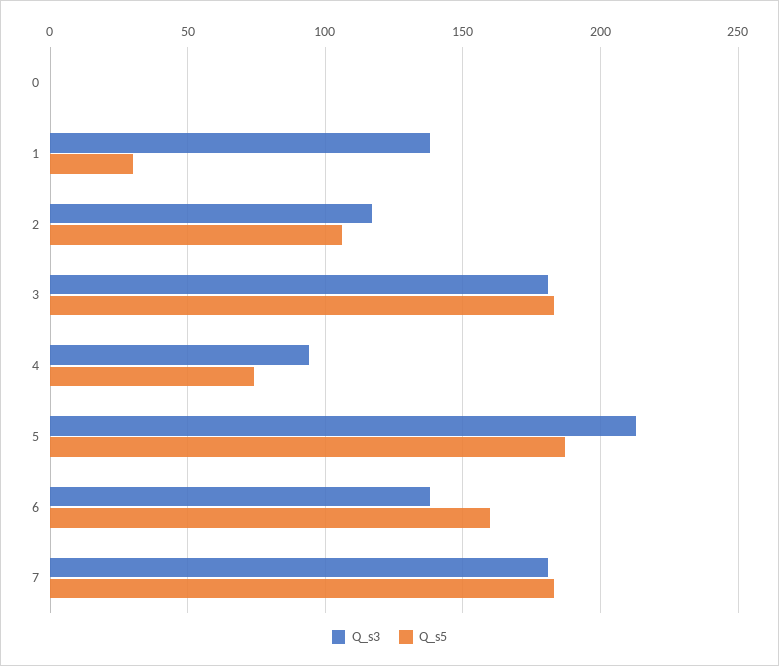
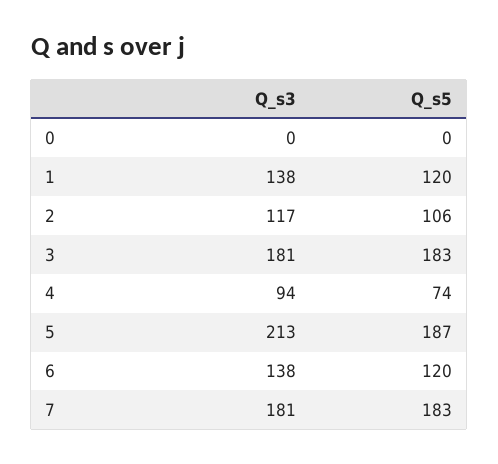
Q_s5, 1: 30 -> 120
Q_s5, 6: 160 -> 120

